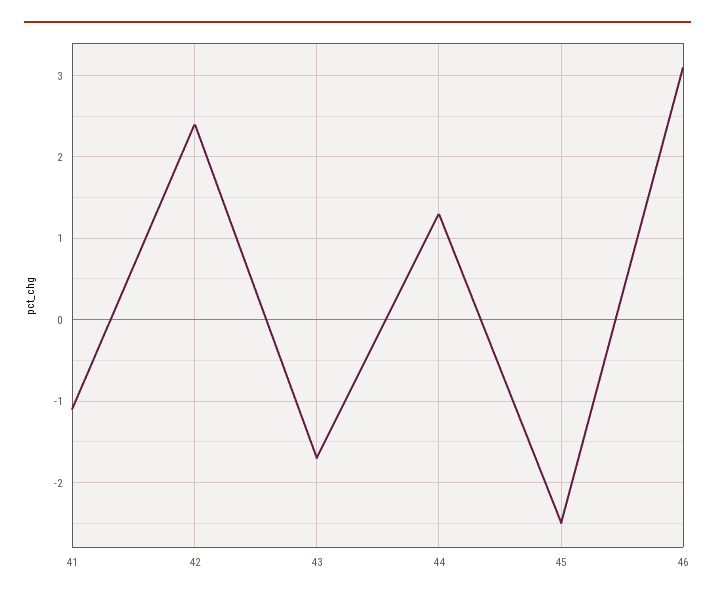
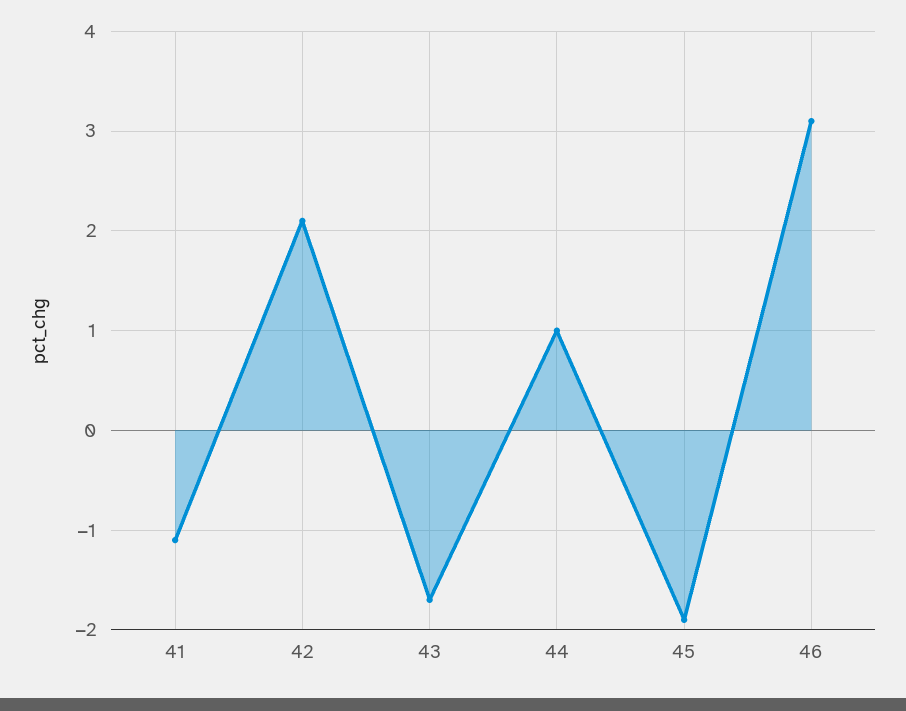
42: 2.4 -> 2.1
44: 1.3 -> 1
45: -2.5 -> -1.9

